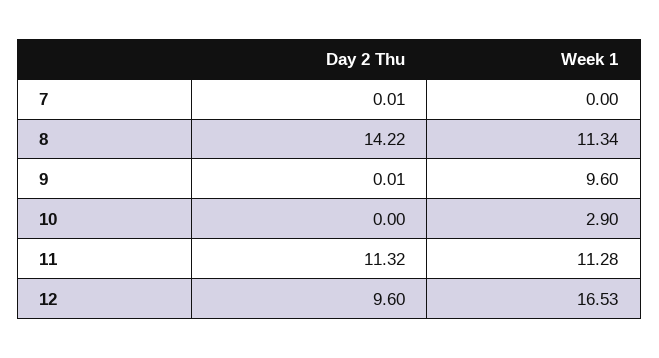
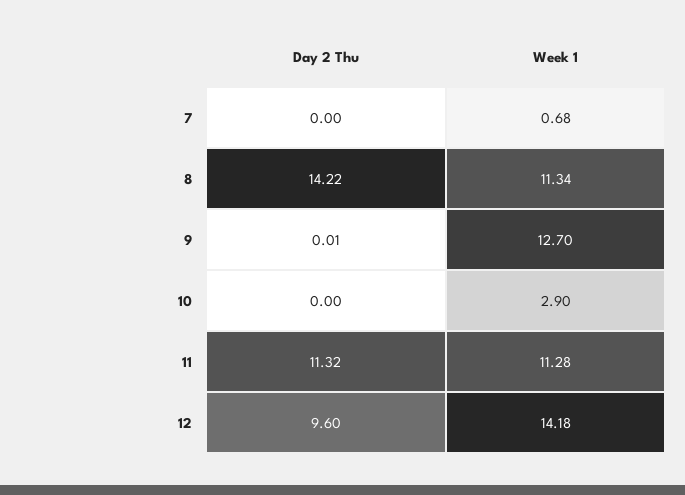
Day 2 Thu, 7: 0.01 -> 0
Week 1, 7: 0 -> 0.68
Week 1, 9: 9.6 -> 12.7
Week 1, 12: 16.53 -> 14.18

